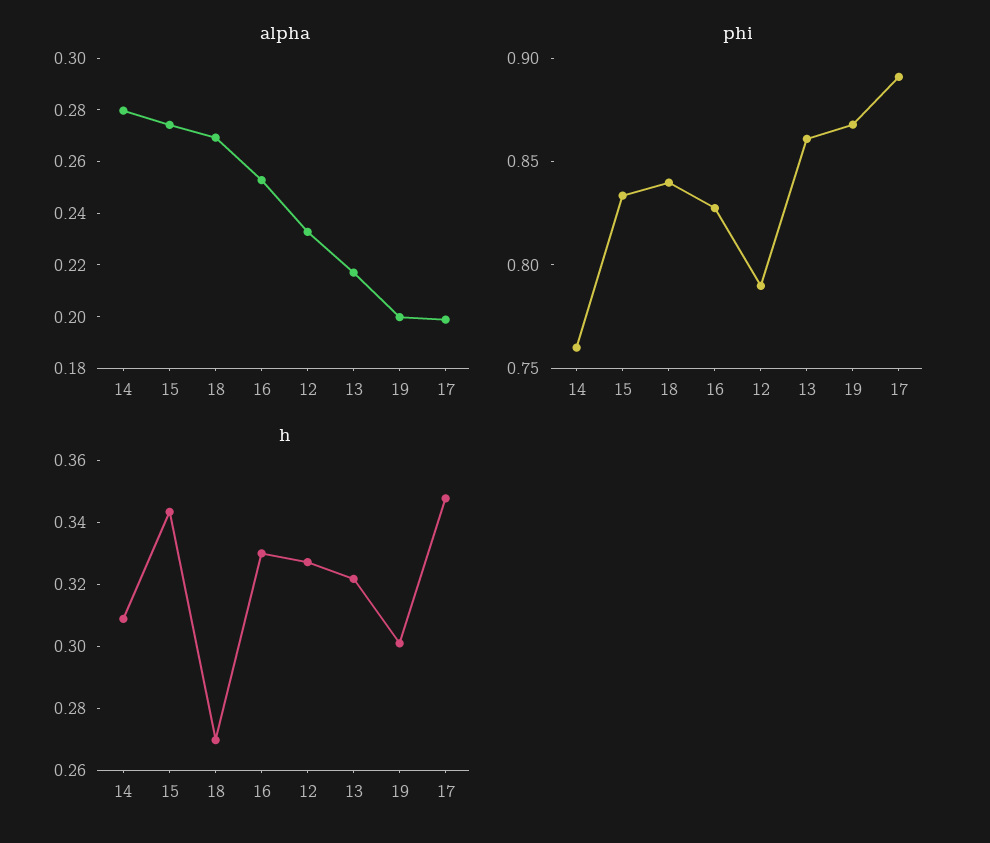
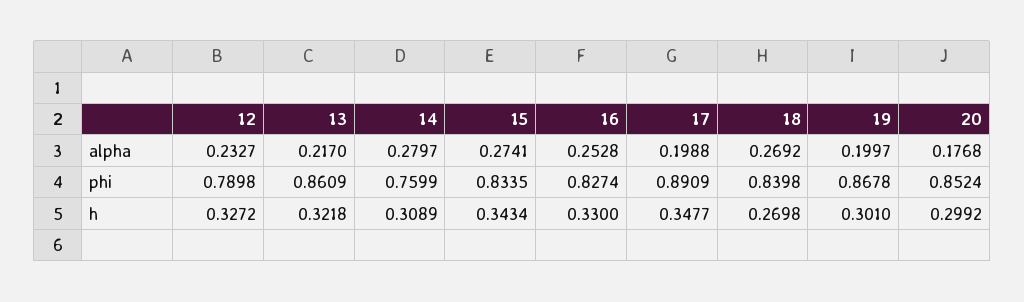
alpha, 20: none -> 0.1768
phi, 20: none -> 0.8524
h, 20: none -> 0.2992

